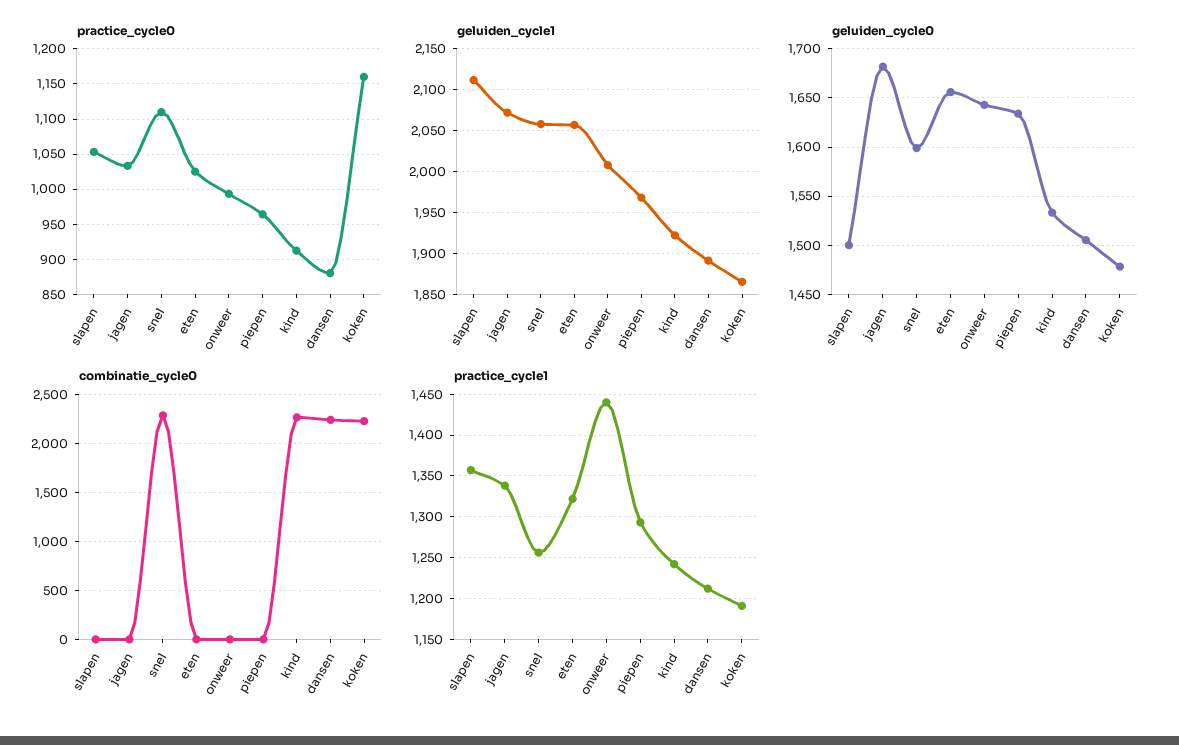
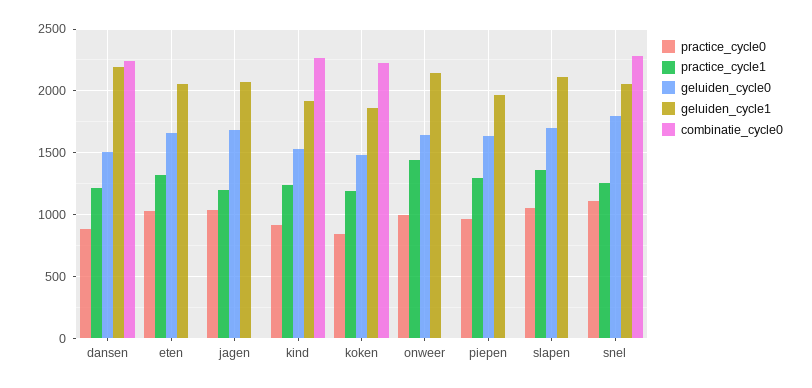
practice_cycle0, koken: 1160 -> 850
geluiden_cycle1, onweer: 2010 -> 2150
geluiden_cycle1, dansen: 1890 -> 2200
geluiden_cycle0, slapen: 1500 -> 1700
geluiden_cycle0, snel: 1600 -> 1800
practice_cycle1, jagen: 1340 -> 1200

